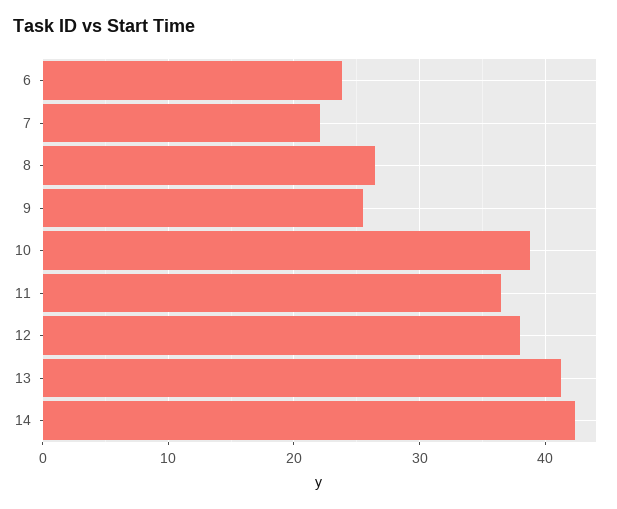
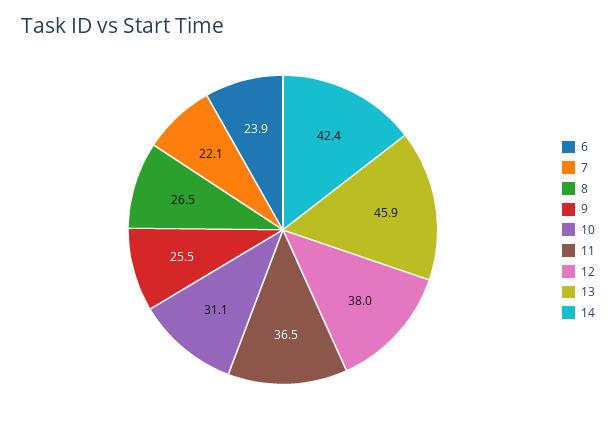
10: 39 -> 31.1
13: 41 -> 45.9

